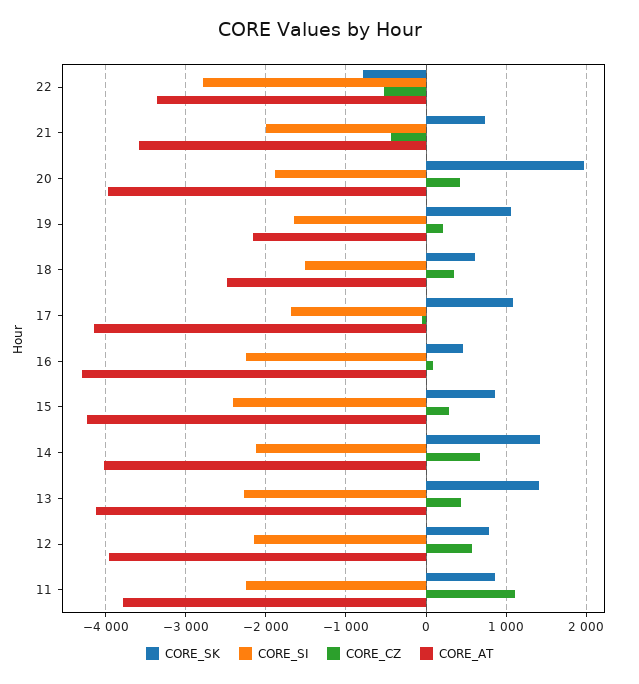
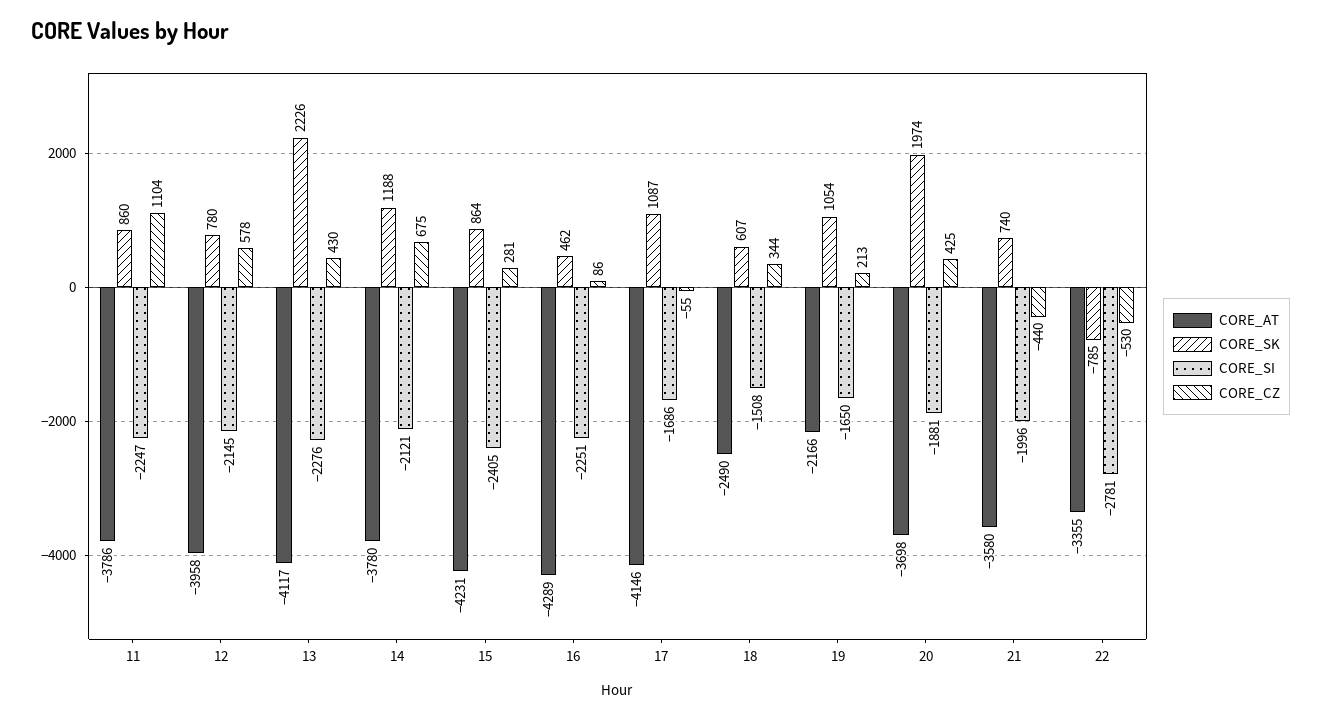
CORE_AT, 20: -4000 -> -3698
CORE_SK, 14: 1400 -> 1188
CORE_AT, 14: -4000 -> -3780
CORE_SK, 13: 1400 -> 2226

